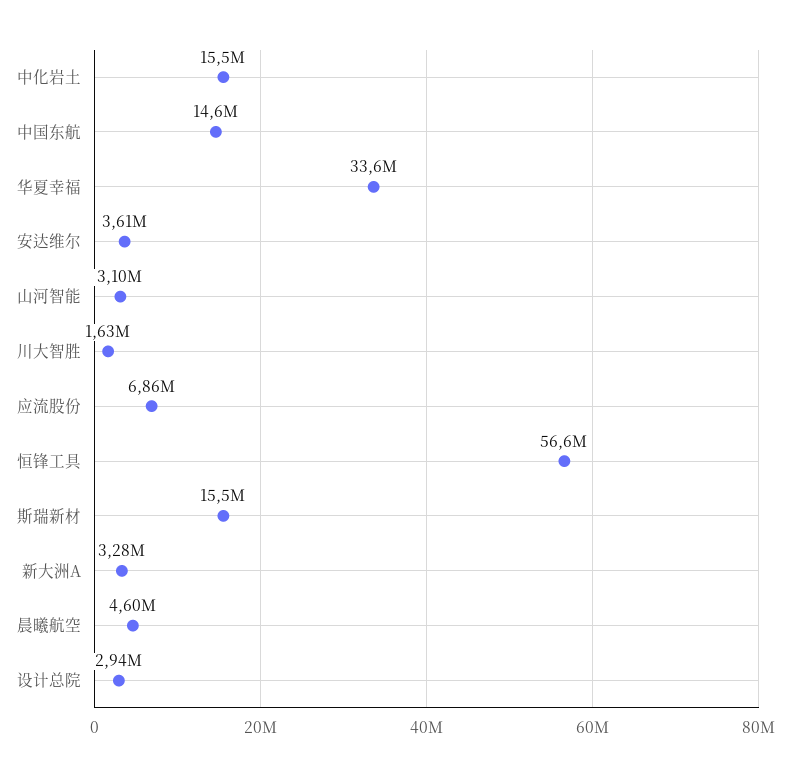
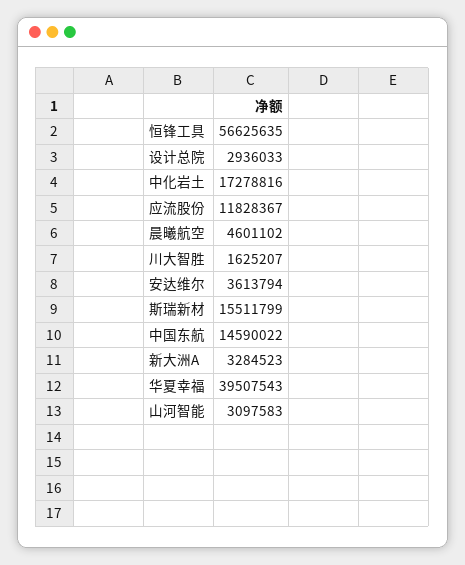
中化岩土: 15500000 -> 17278816
华夏幸福: 33600000 -> 39507543
应流股份: 6860000 -> 11828367

